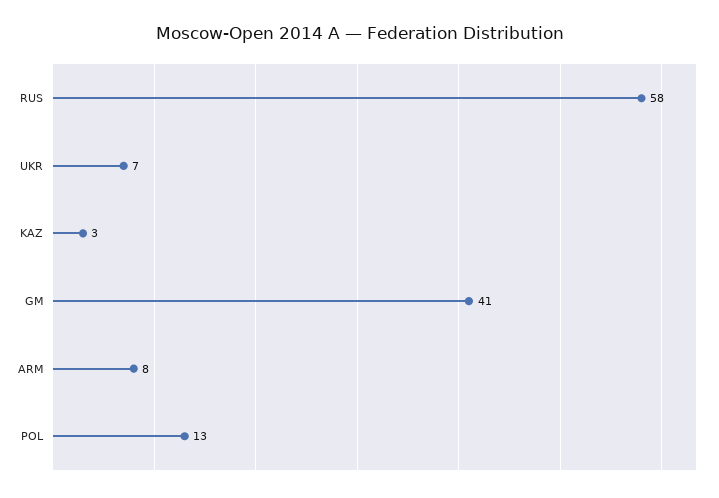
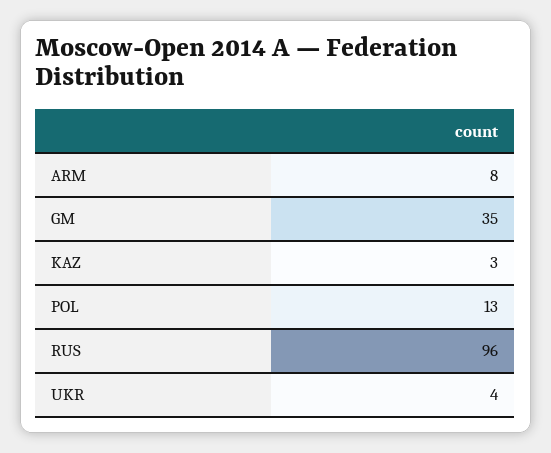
RUS: 58 -> 96
UKR: 7 -> 4
GM: 41 -> 35

